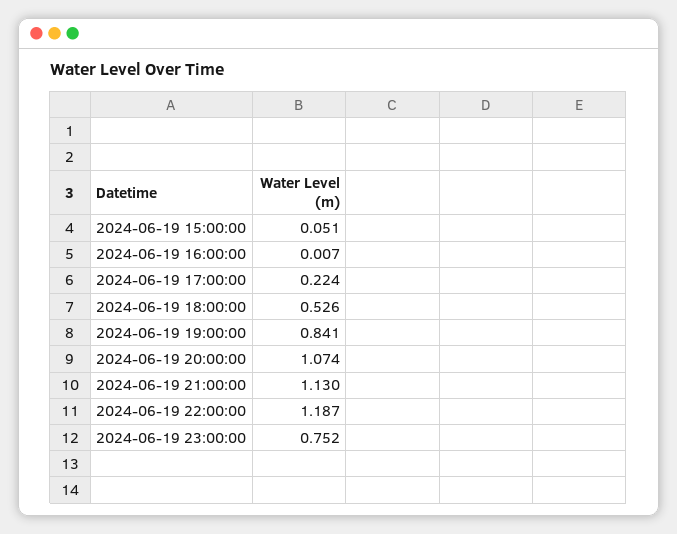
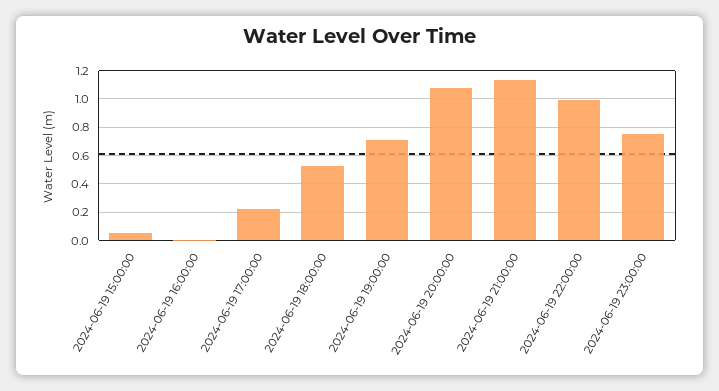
2024-06-19 19:00:00: 0.841 -> 0.7
2024-06-19 22:00:00: 1.187 -> 1

